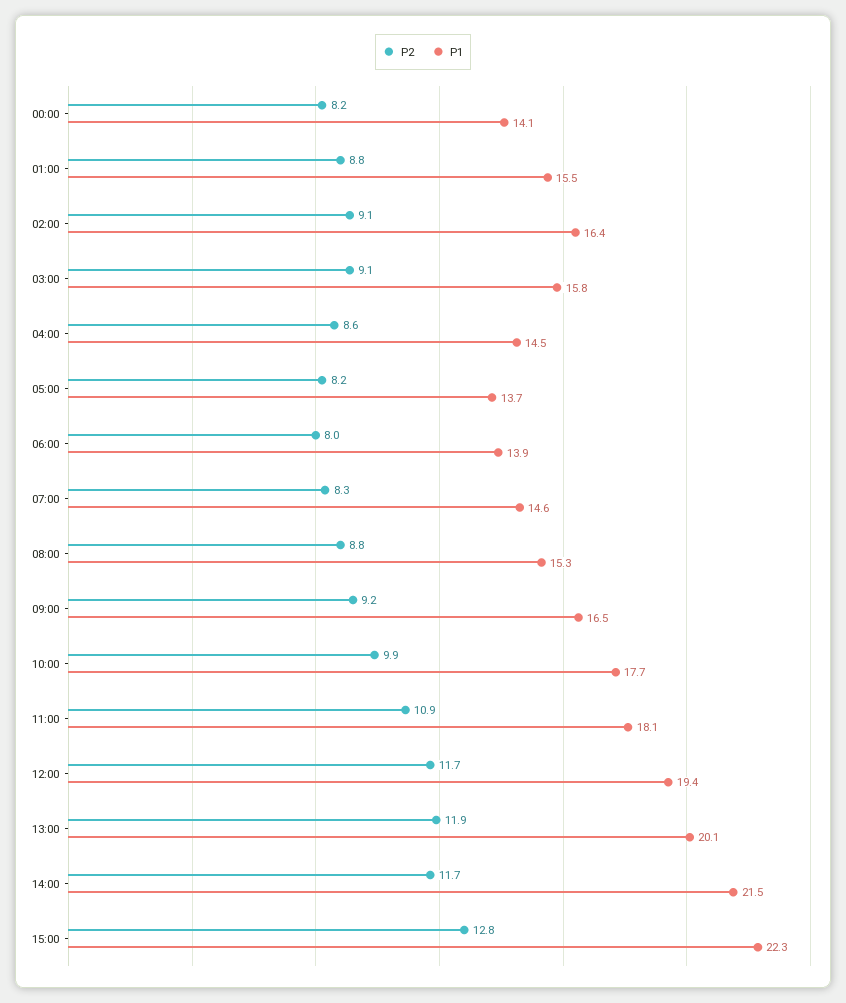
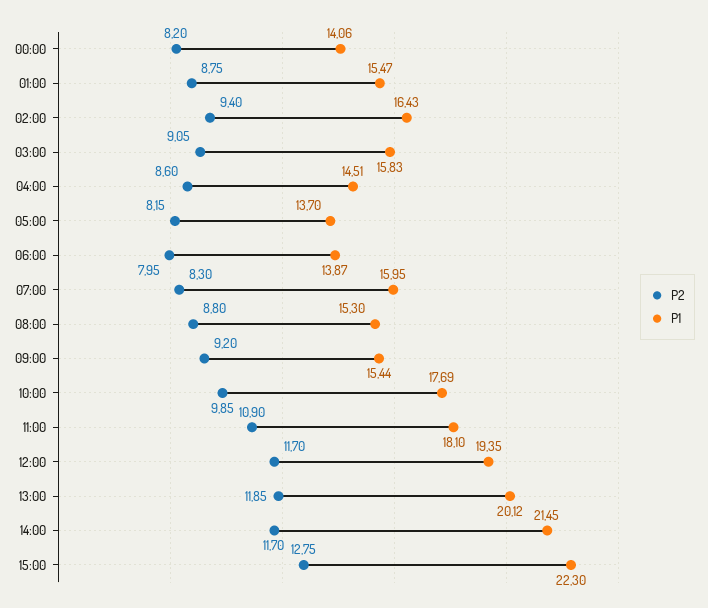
P2, 02:00: 9.1 -> 9.4
P1, 07:00: 14.6 -> 15.95
P1, 09:00: 16.5 -> 15.44

